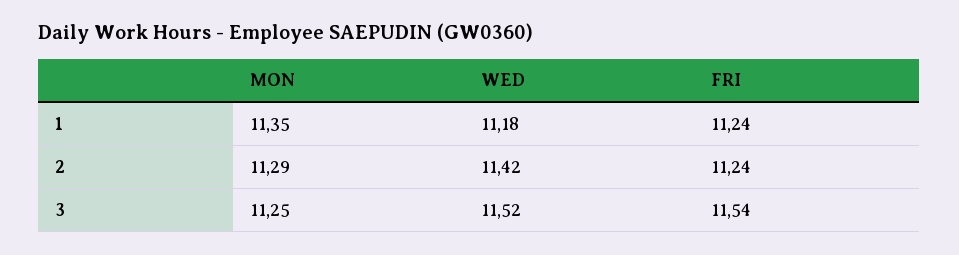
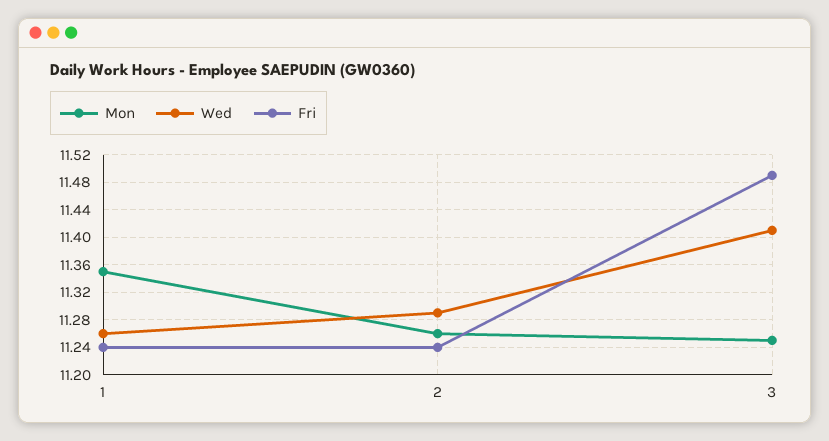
WED, 1: 11.18 -> 11.26
MON, 2: 11.29 -> 11.26
WED, 2: 11.42 -> 11.29
WED, 3: 11.52 -> 11.41
FRI, 3: 11.54 -> 11.49

